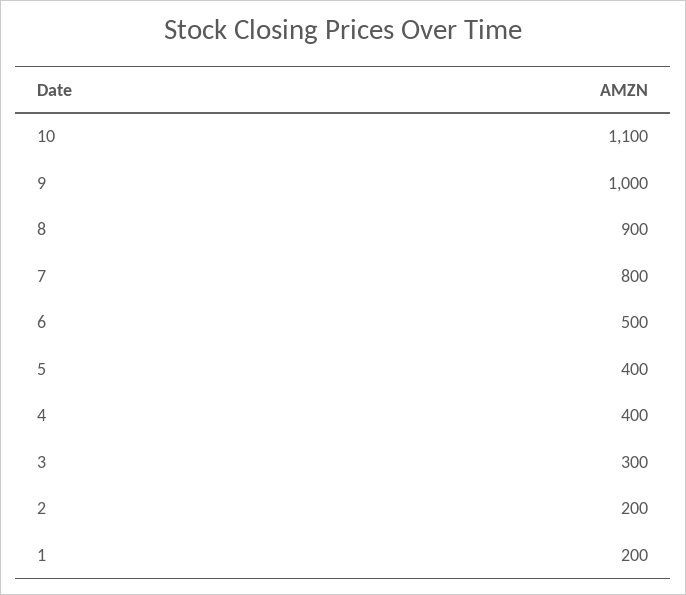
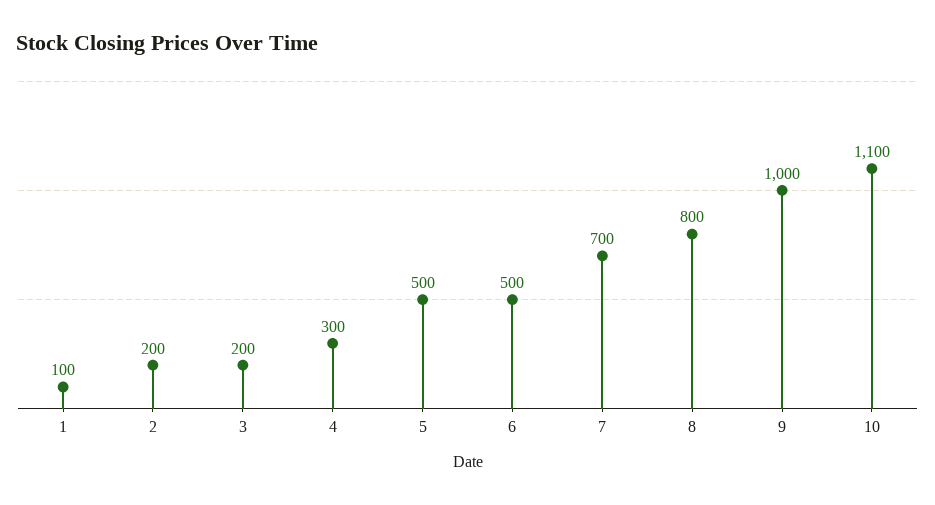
8: 900 -> 800
7: 800 -> 700
5: 400 -> 500
4: 400 -> 300
3: 300 -> 200
1: 200 -> 100

